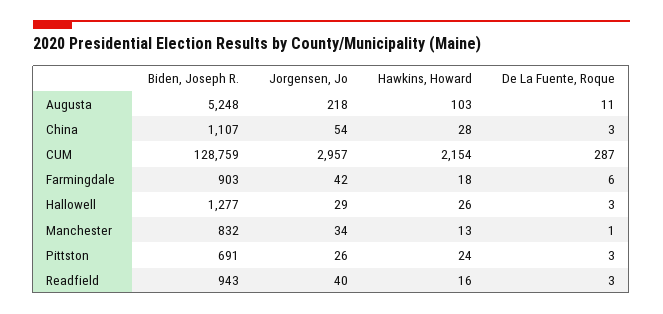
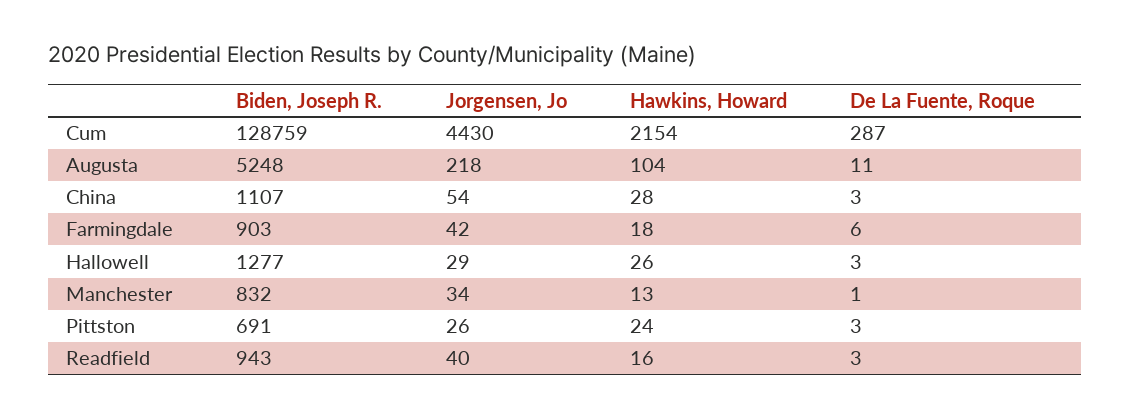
Hawkins, Howard, Augusta: 103 -> 104
Jorgensen, Jo, CUM: 2957 -> 4430

